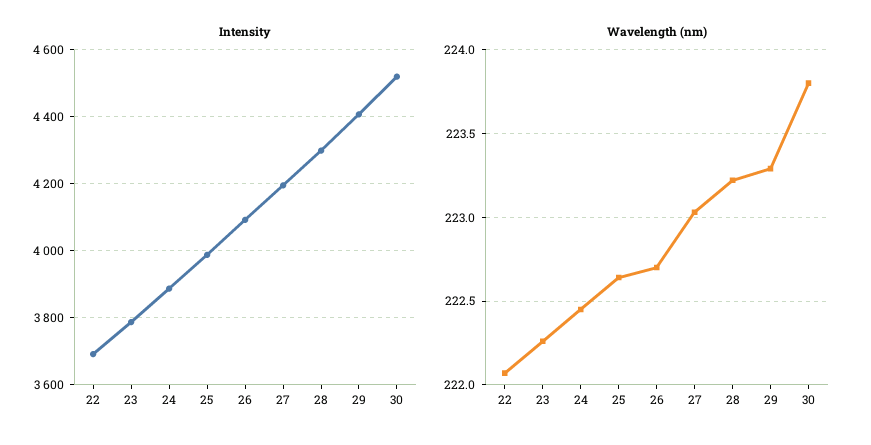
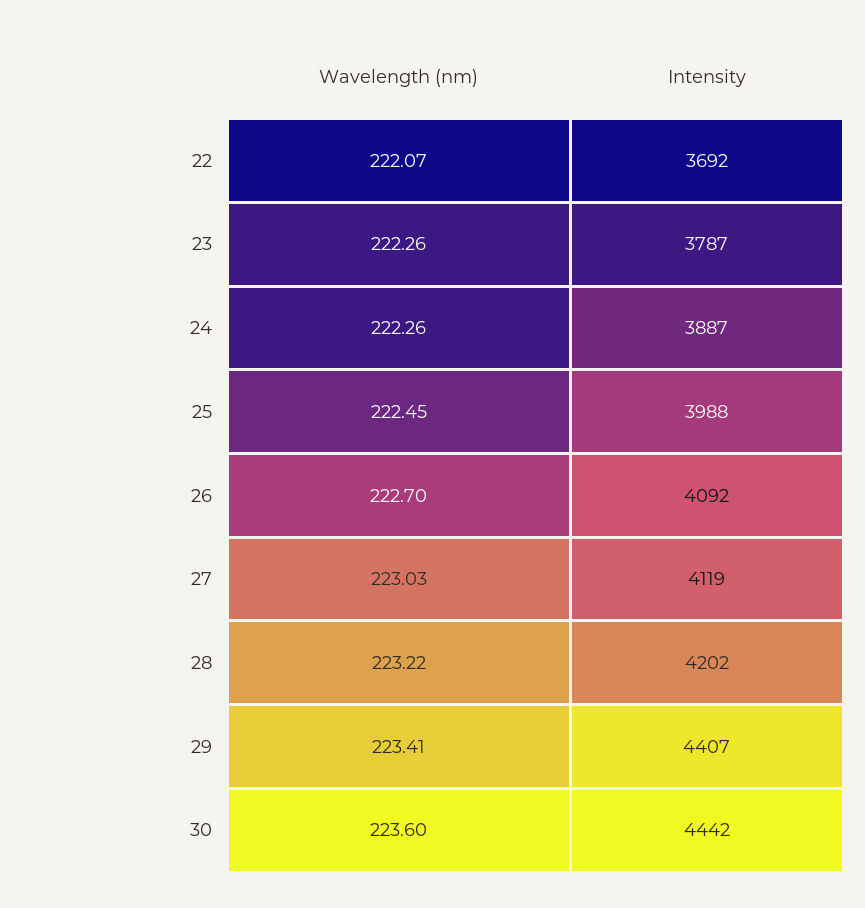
Intensity, 27: 4200 -> 4119
Intensity, 28: 4300 -> 4202
Intensity, 30: 4520 -> 4442
Wavelength (nm), 24: 222.45 -> 222.26
Wavelength (nm), 25: 222.65 -> 222.45
Wavelength (nm), 29: 223.3 -> 223.41
Wavelength (nm), 30: 223.8 -> 223.6

